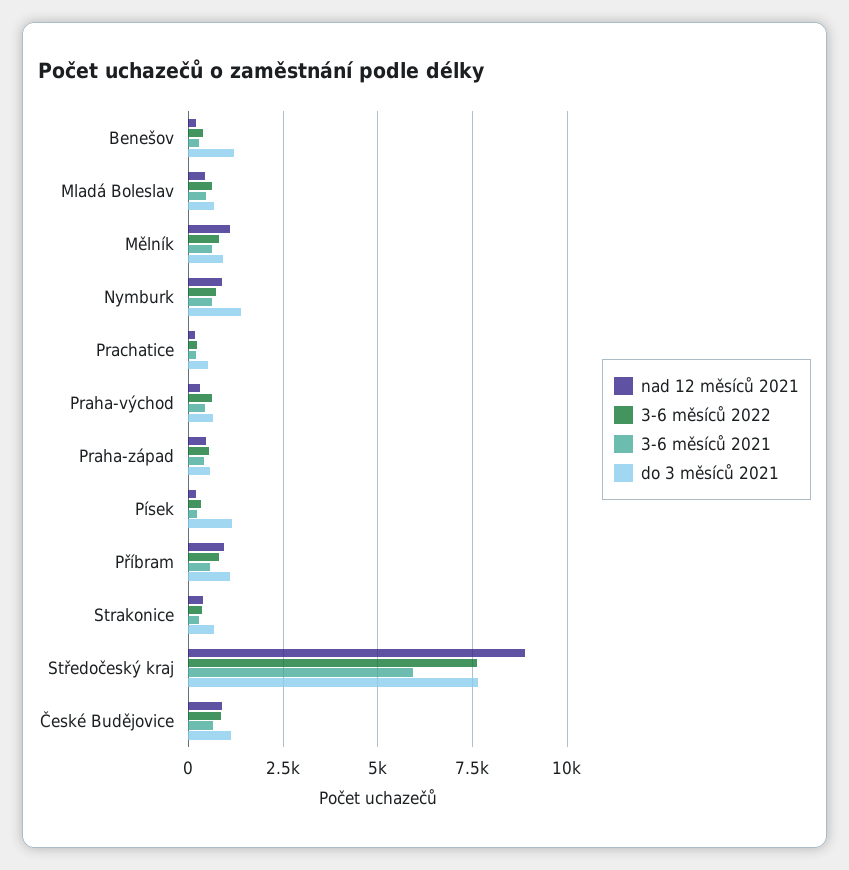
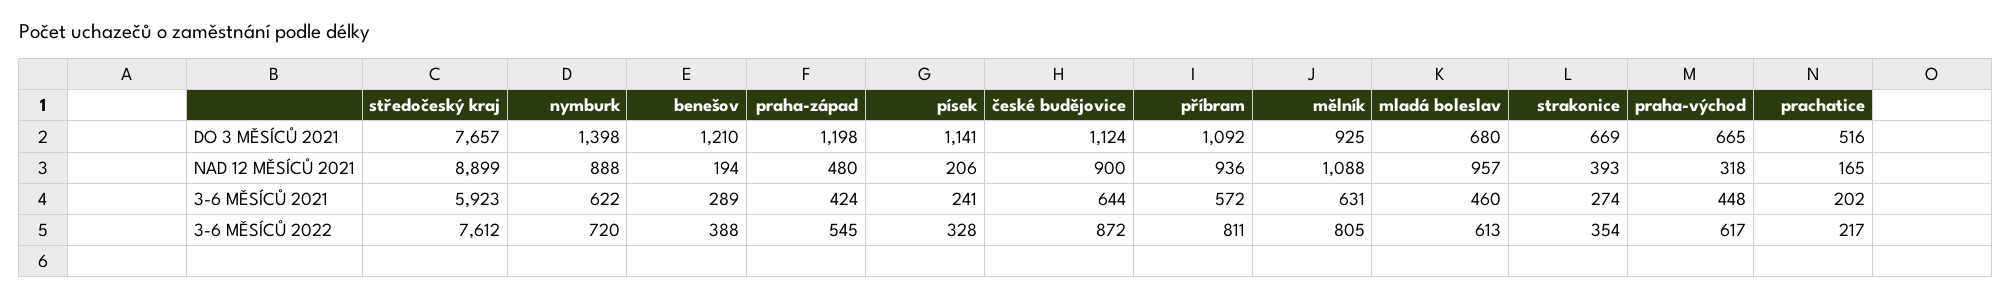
nad 12 měsíců 2021, Mladá Boleslav: 500 -> 957
do 3 měsíců 2021, Praha-západ: 500 -> 1198

